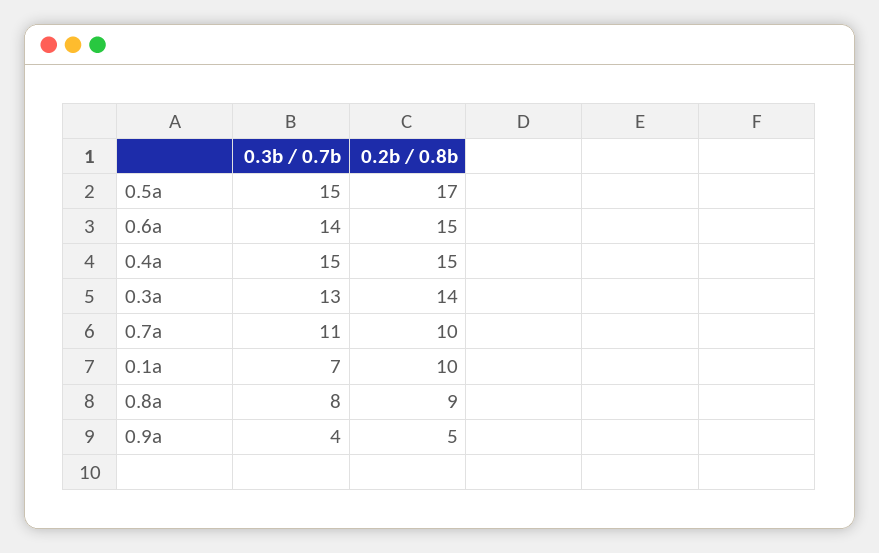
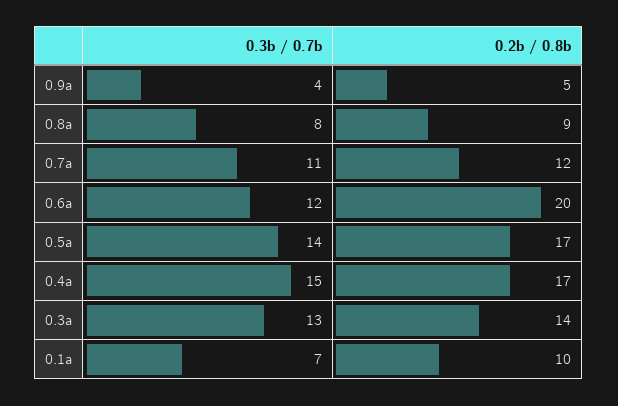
0.3b / 0.7b, 0.5a: 15 -> 14
0.3b / 0.7b, 0.6a: 14 -> 12
0.2b / 0.8b, 0.6a: 15 -> 20
0.2b / 0.8b, 0.4a: 15 -> 17
0.2b / 0.8b, 0.7a: 10 -> 12

